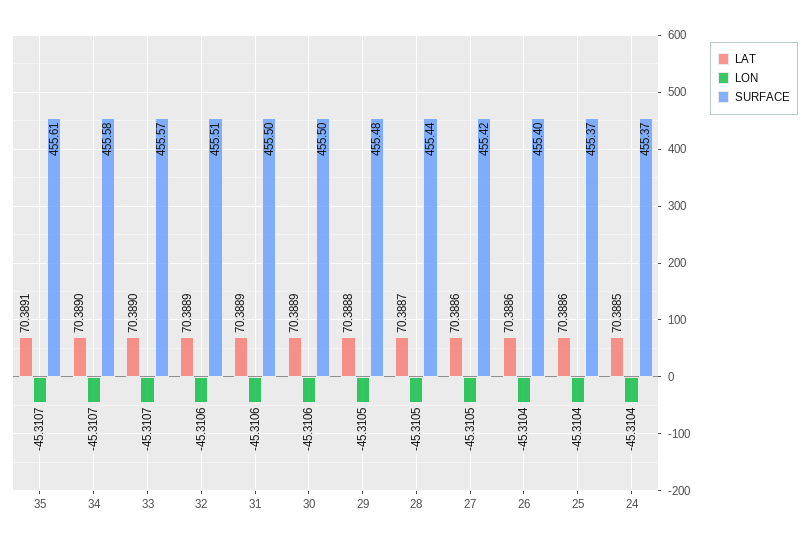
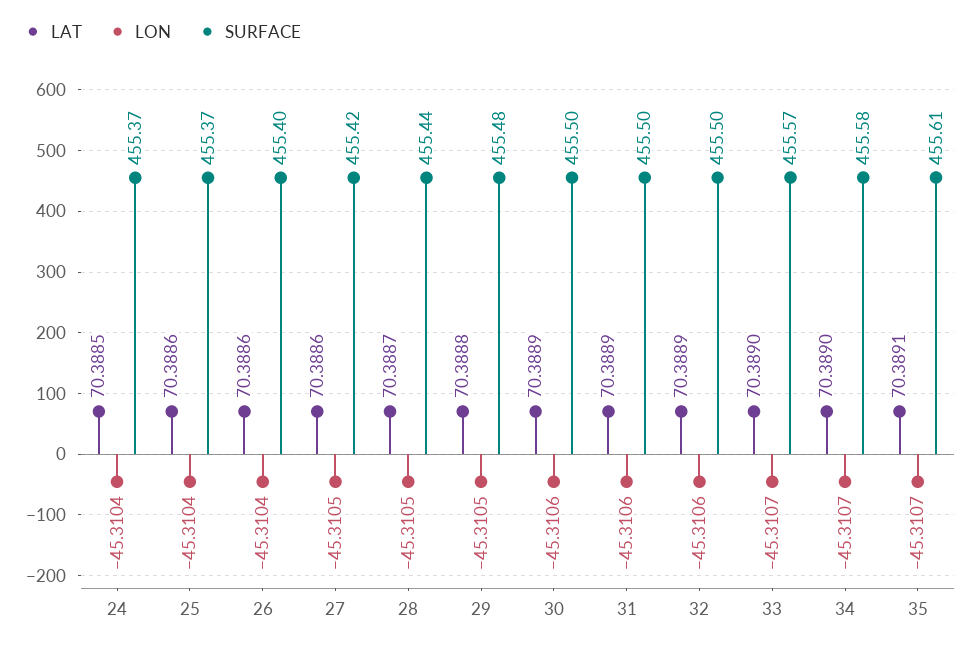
SURFACE, 32: 455.51 -> 455.5

